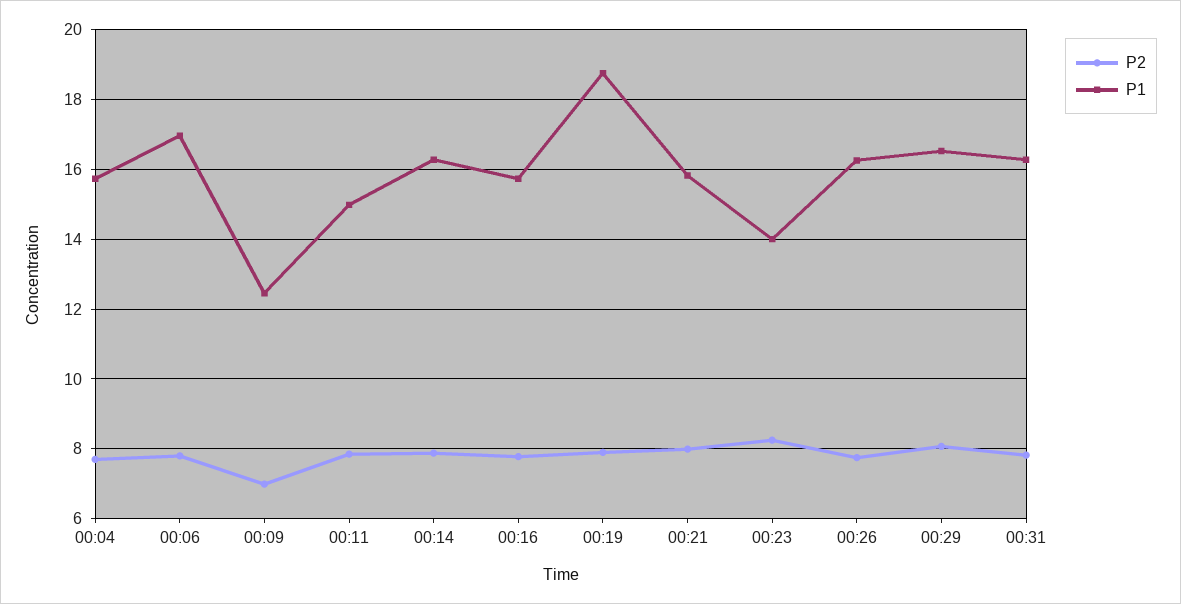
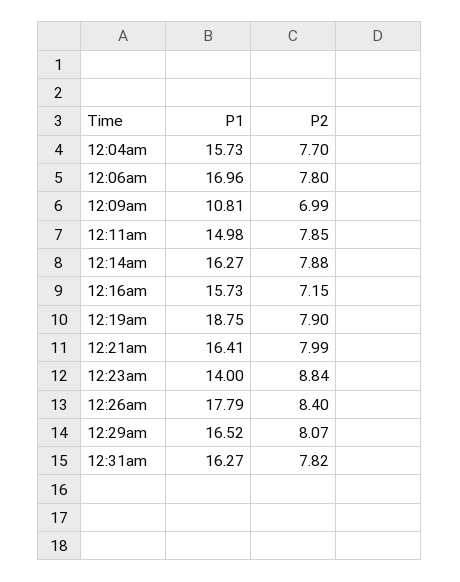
P1, 00:09: 12.4 -> 10.81
P2, 00:16: 7.8 -> 7.15
P1, 00:21: 15.8 -> 16.41
P2, 00:23: 8.2 -> 8.84
P2, 00:26: 7.8 -> 8.4
P1, 00:26: 16.2 -> 17.79

